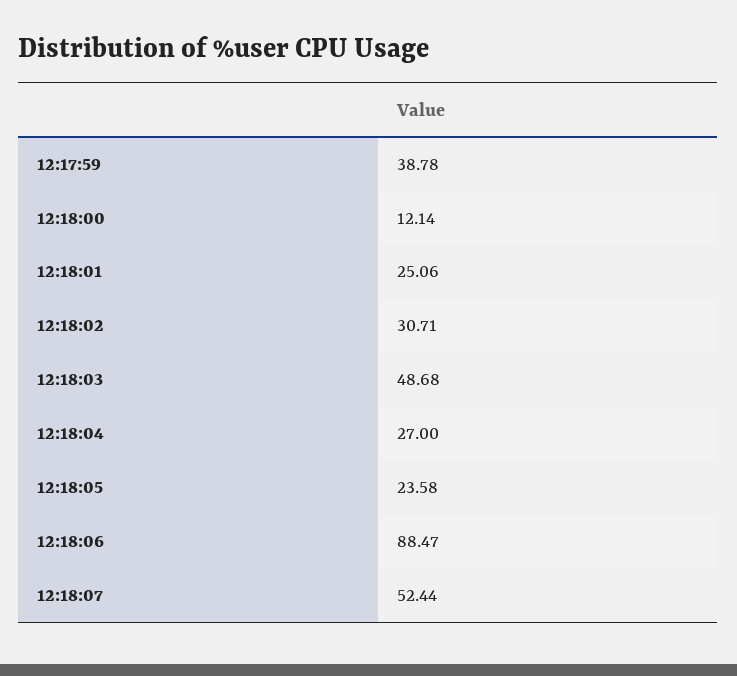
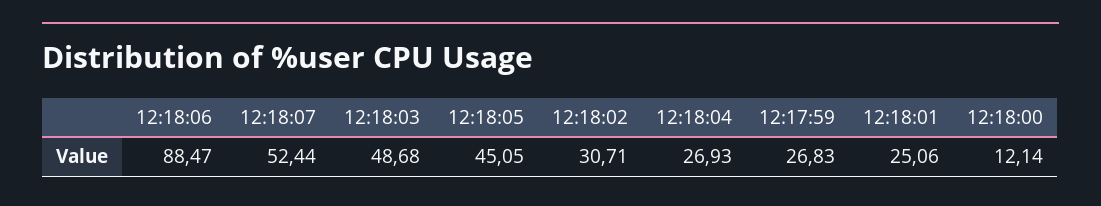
12:17:59: 38.78 -> 26.83
12:18:04: 27 -> 26.93
12:18:05: 23.58 -> 45.05

